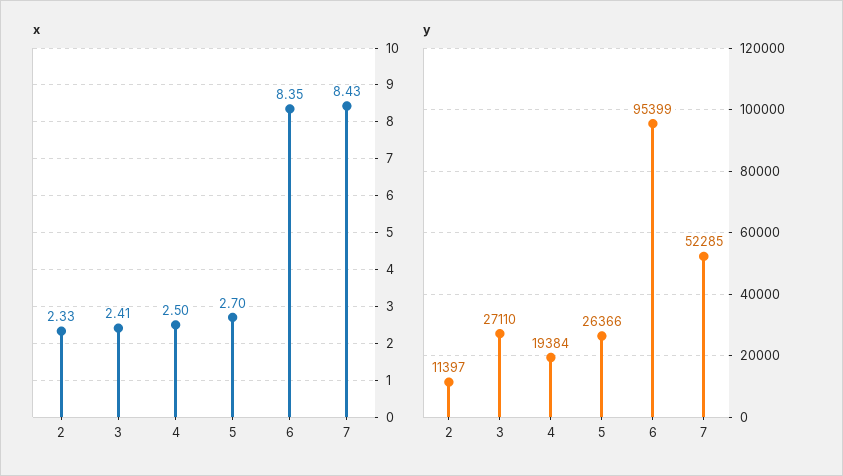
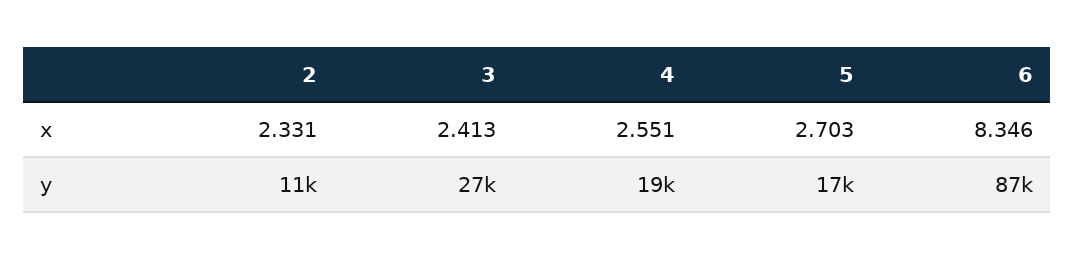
x, 4: 2.5 -> 2.551
x, 7: 8.43 -> none
y, 5: 26366 -> 17000
y, 6: 95399 -> 87000
y, 7: 52285 -> none

